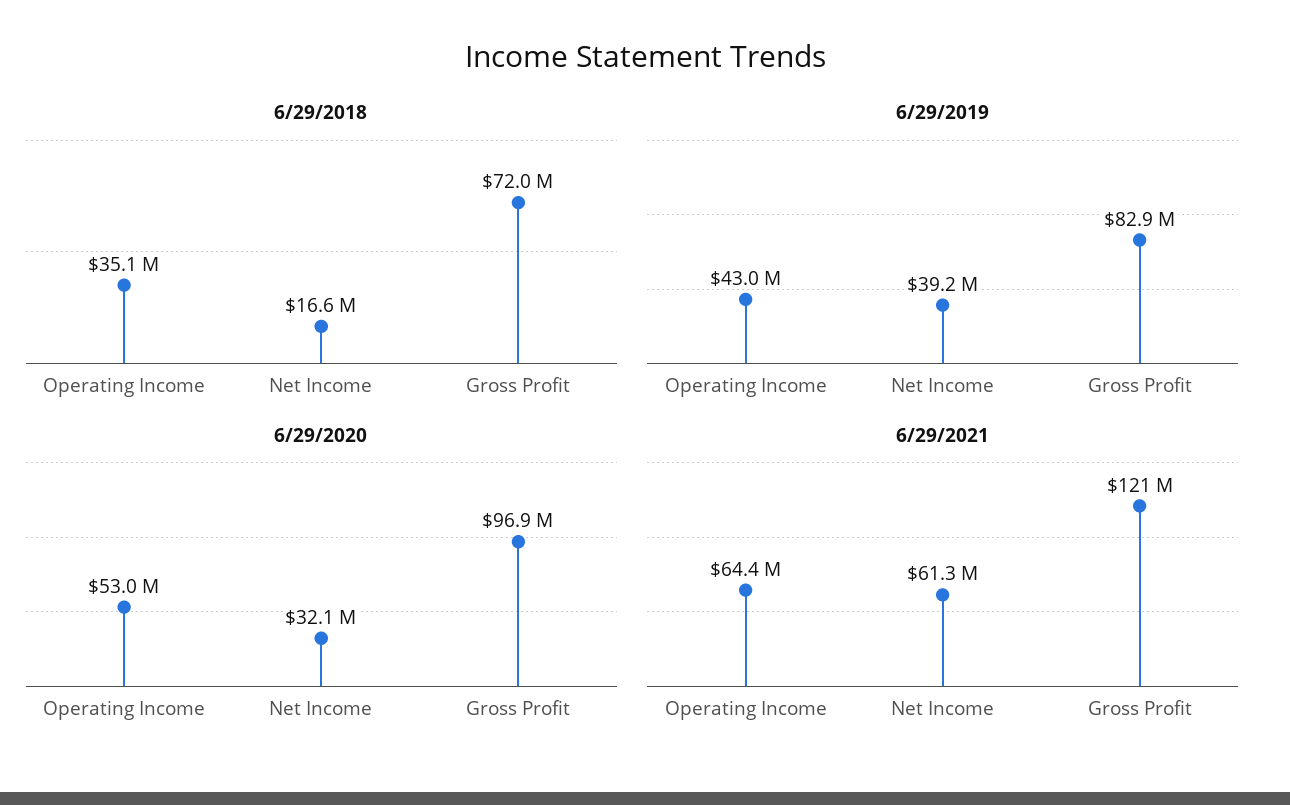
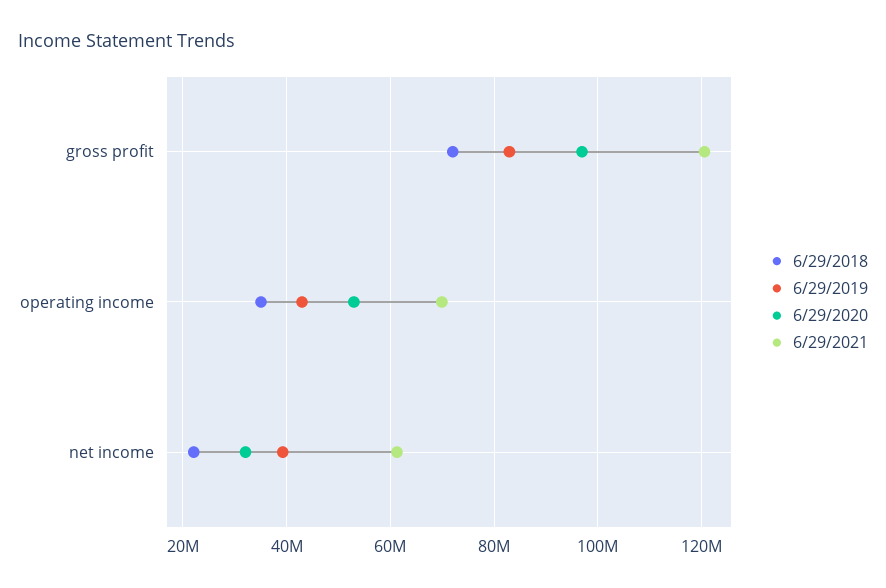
6/29/2018, Net Income: 16600000 -> 22000000
6/29/2021, Operating Income: 64400000 -> 70000000

